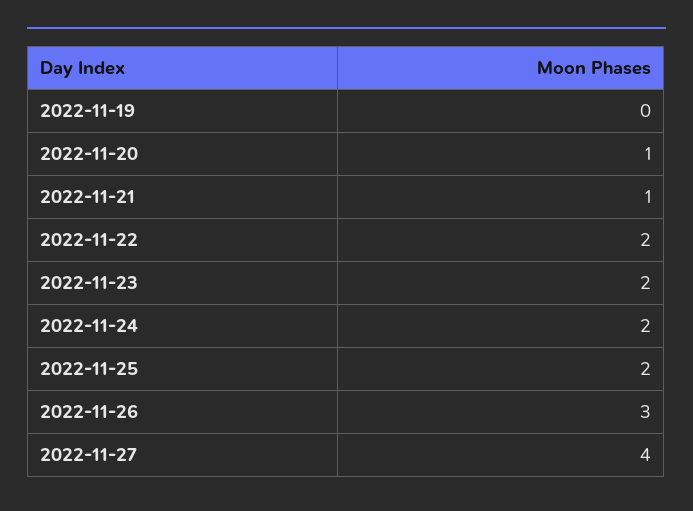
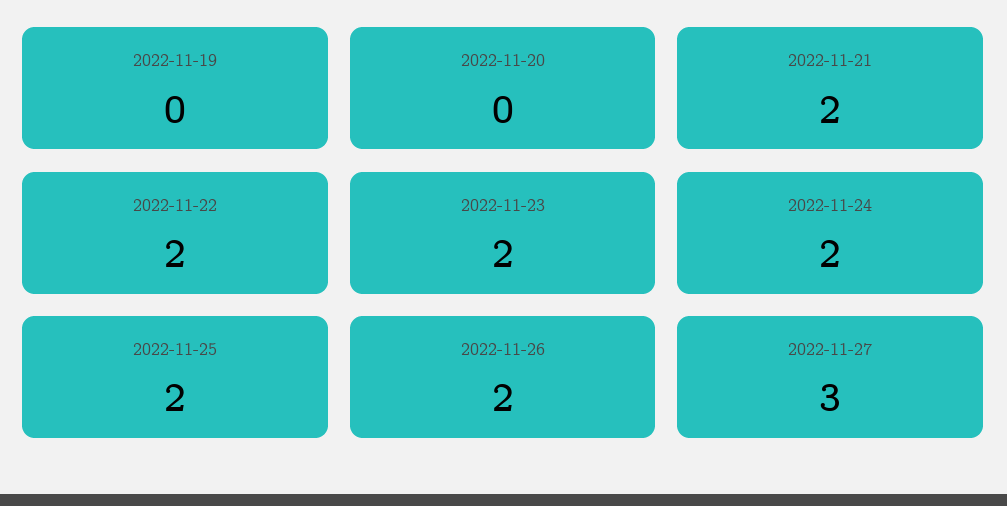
2022-11-20: 1 -> 0
2022-11-21: 1 -> 2
2022-11-26: 3 -> 2
2022-11-27: 4 -> 3

